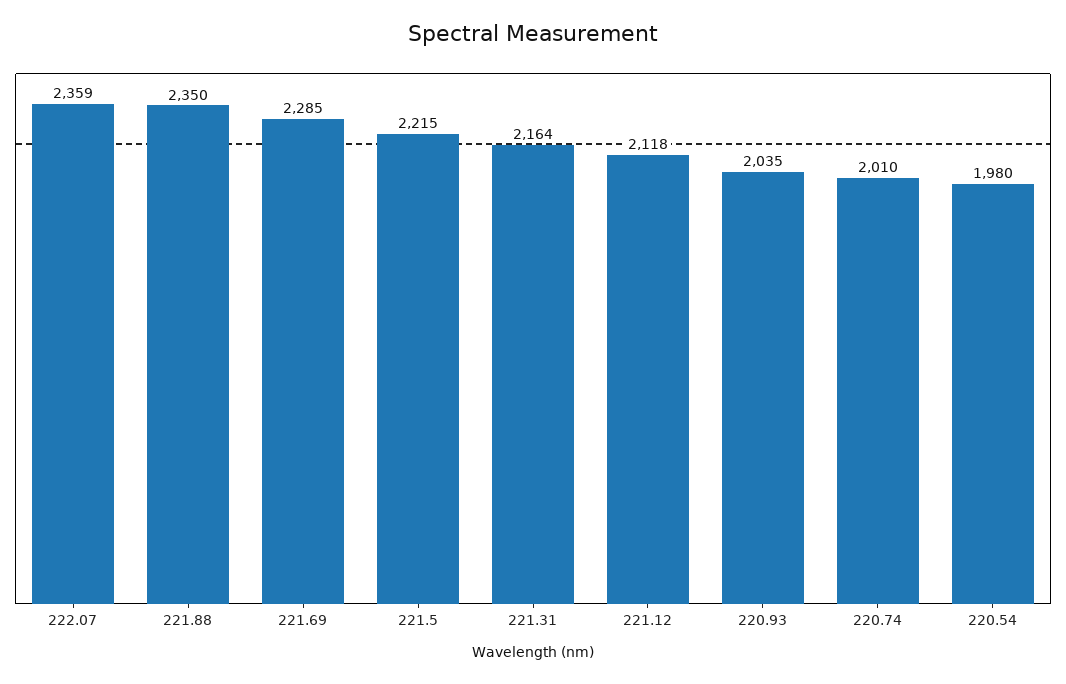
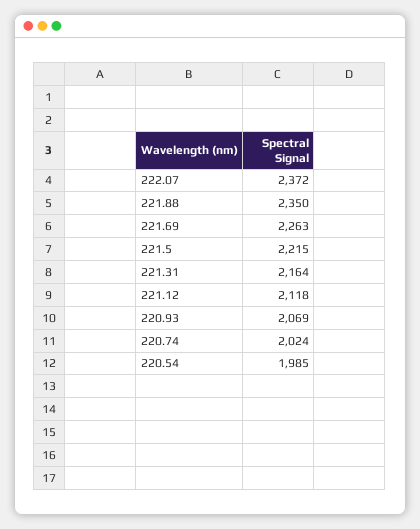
222.07: 2359 -> 2372
221.69: 2285 -> 2263
220.93: 2035 -> 2069
220.74: 2010 -> 2024
220.54: 1980 -> 1985

